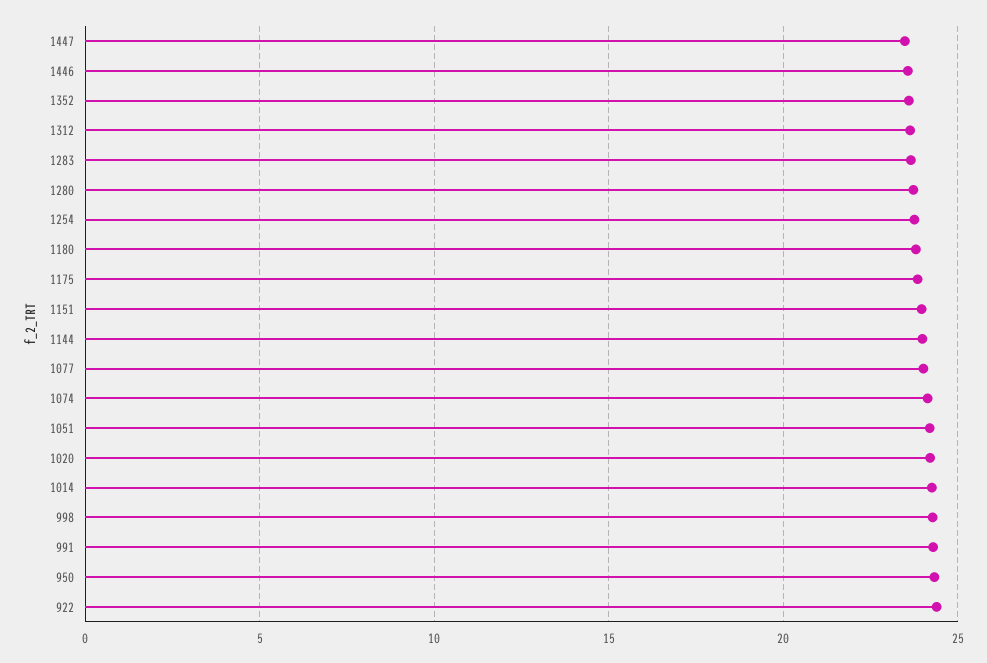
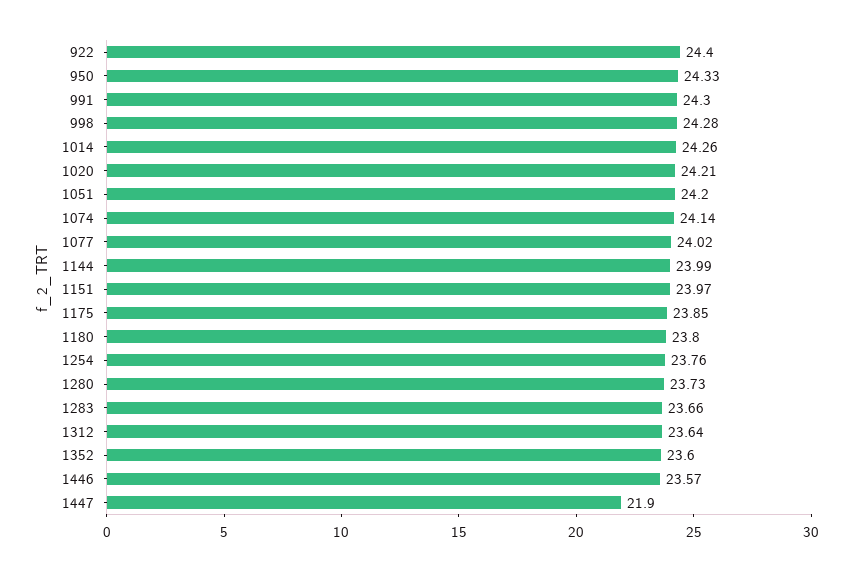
1447: 23.5 -> 21.9

